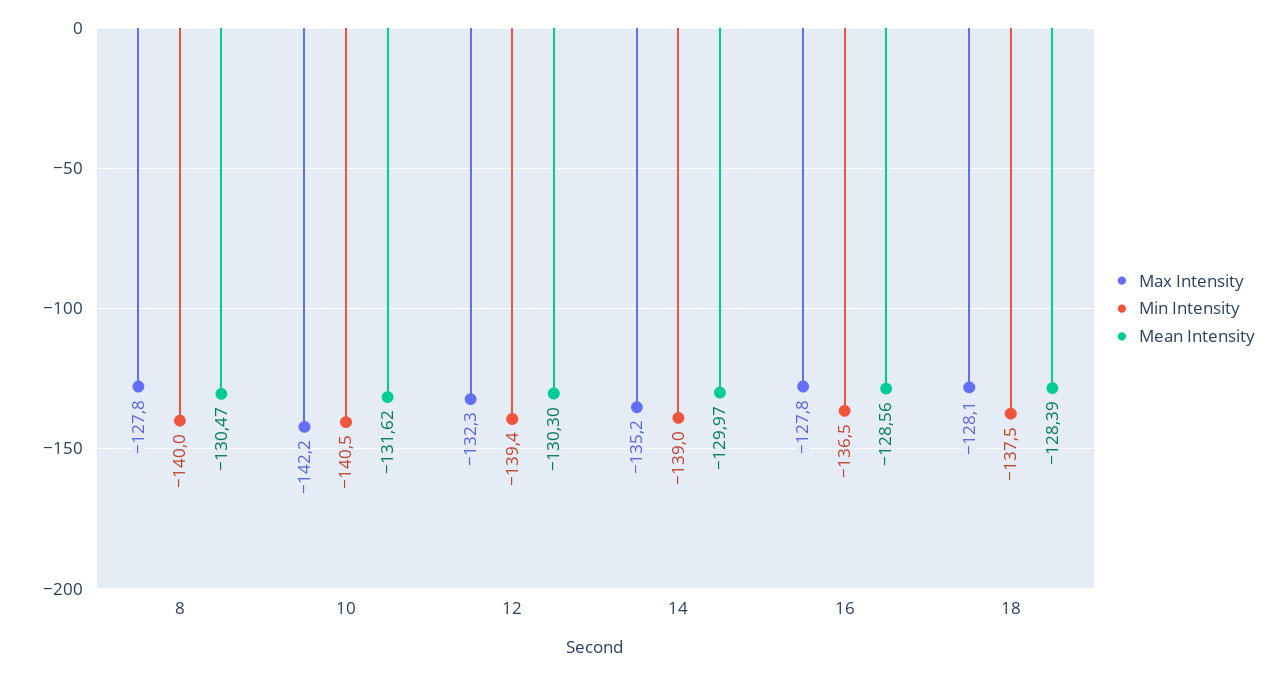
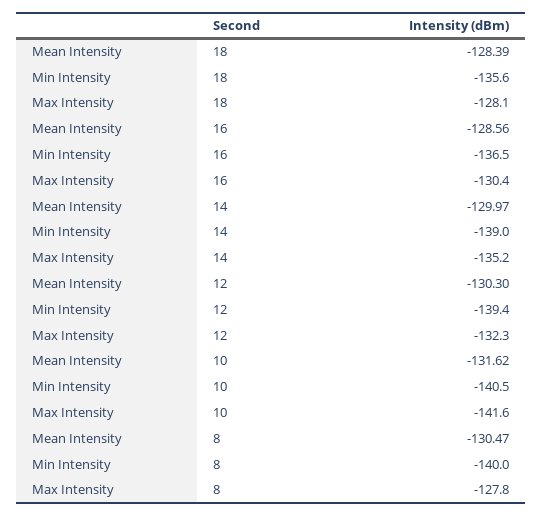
Max Intensity, 10: -142.2 -> -141.6
Max Intensity, 16: -127.8 -> -130.4
Min Intensity, 18: -137.5 -> -135.6

